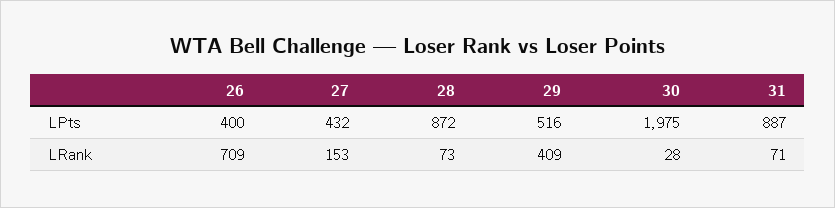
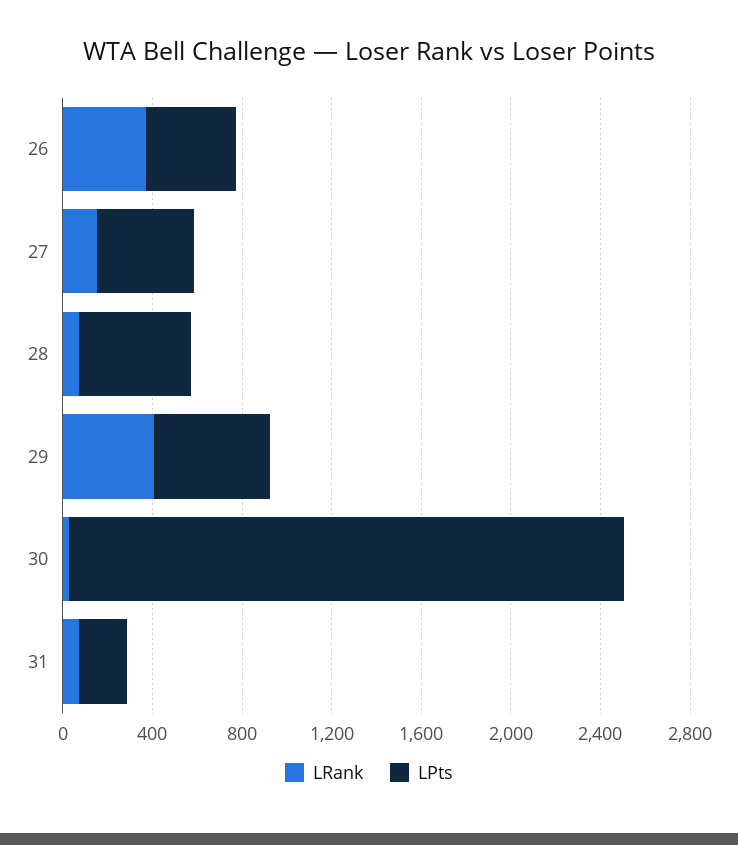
LPts, 28: 872 -> 500
LPts, 30: 1975 -> 2500
LPts, 31: 887 -> 200
LRank, 26: 709 -> 400

